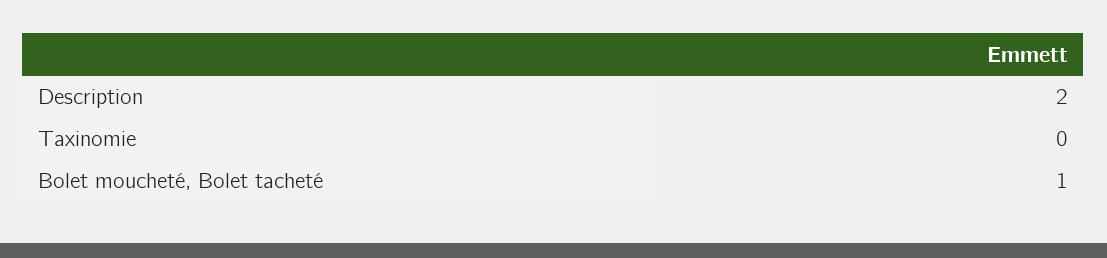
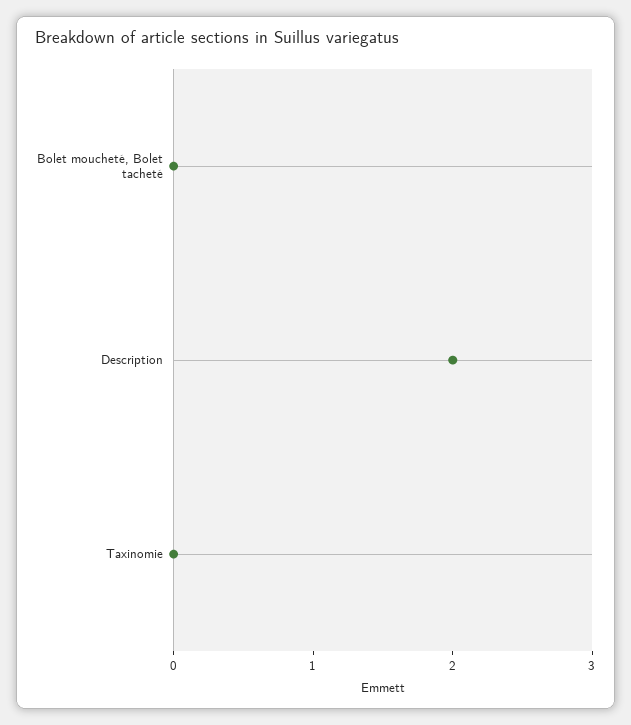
Bolet moucheté, Bolet tacheté: 1 -> 0

